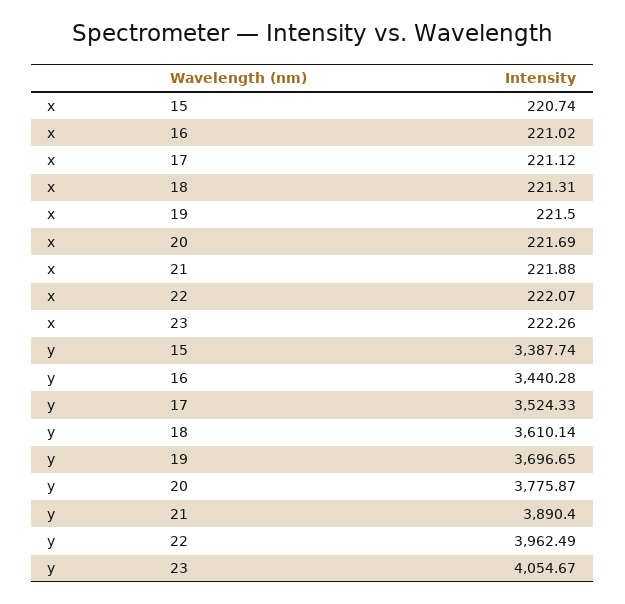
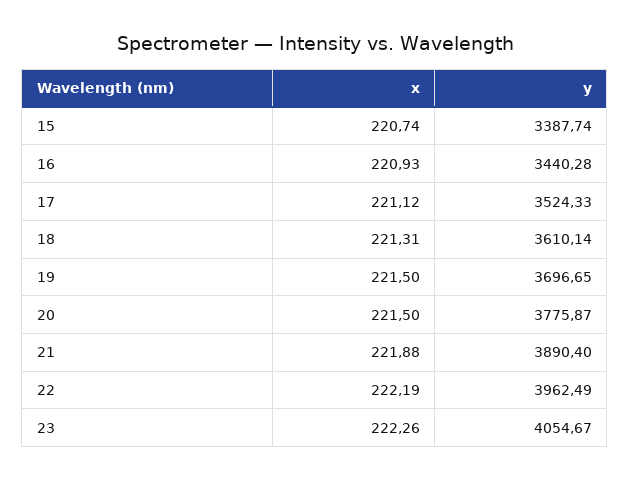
x, 16: 221.02 -> 220.93
x, 20: 221.69 -> 221.5
x, 22: 222.07 -> 222.19

